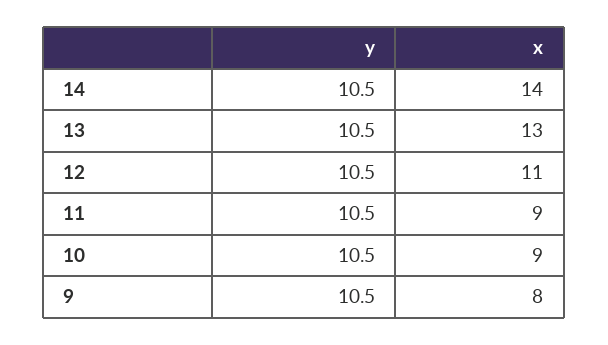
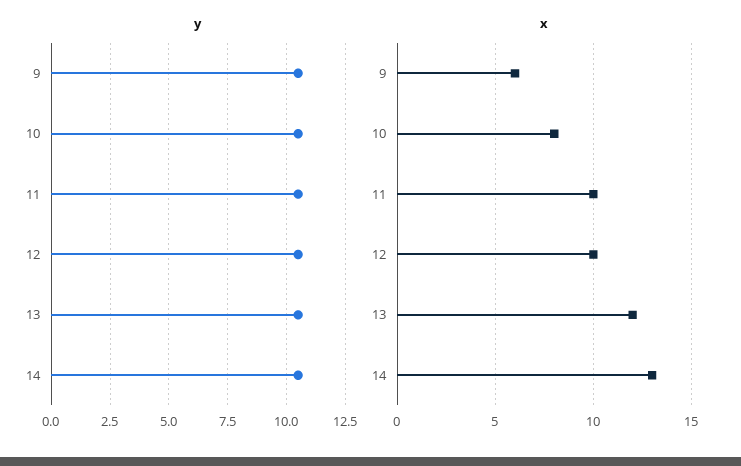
x, 14: 14 -> 13
x, 13: 13 -> 12
x, 12: 11 -> 10
x, 11: 9 -> 10
x, 10: 9 -> 8
x, 9: 8 -> 6

